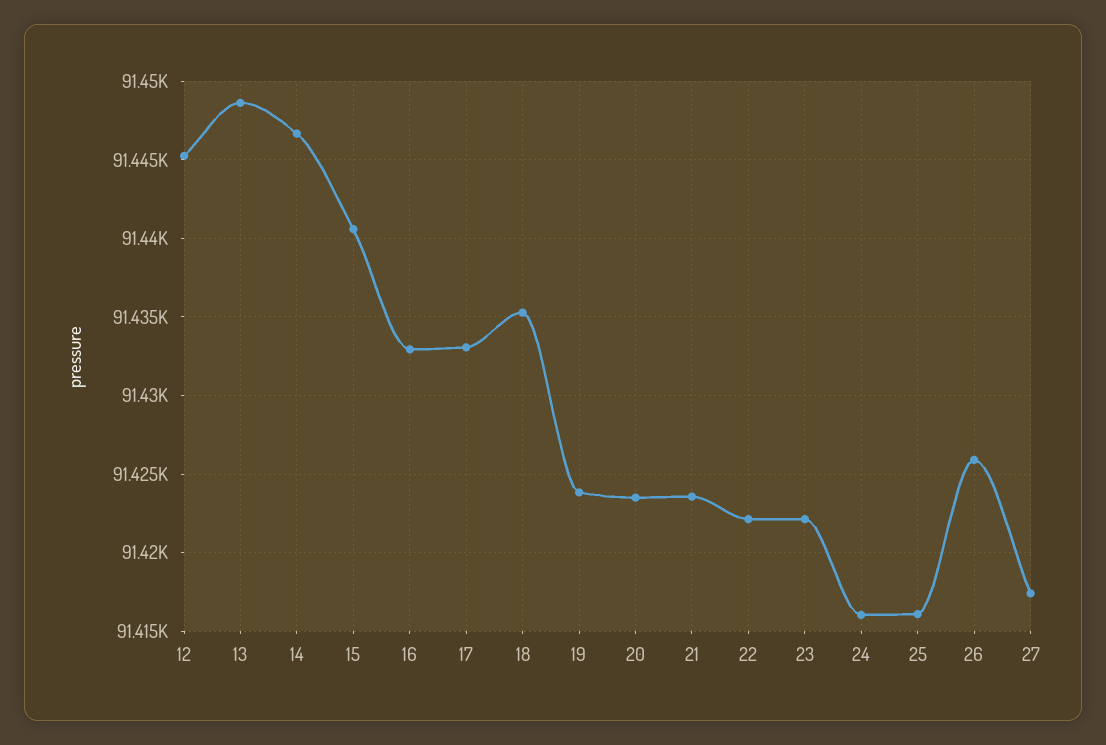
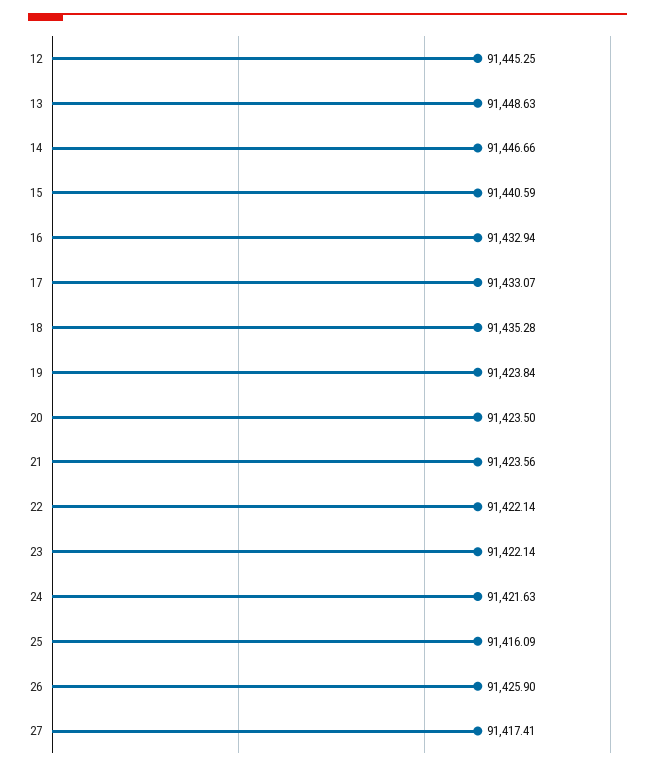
24: 91416 -> 91421.63

